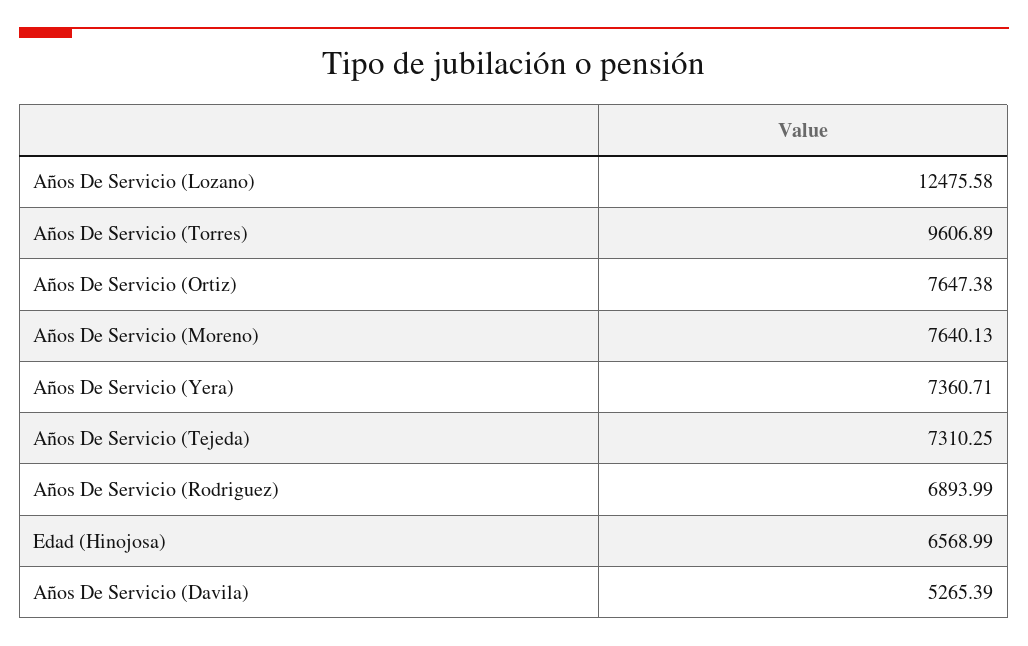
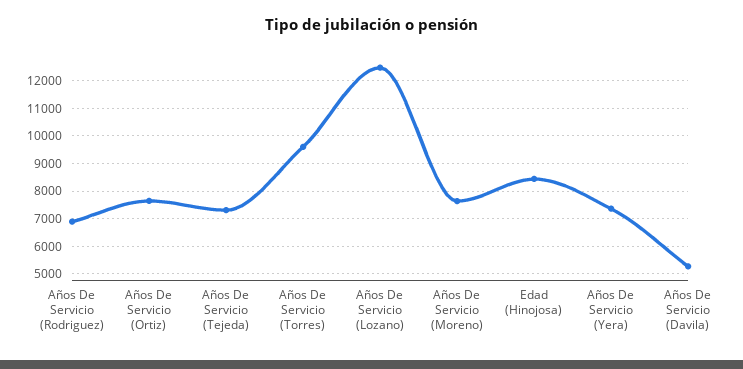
Edad (Hinojosa): 6568.99 -> 8500

